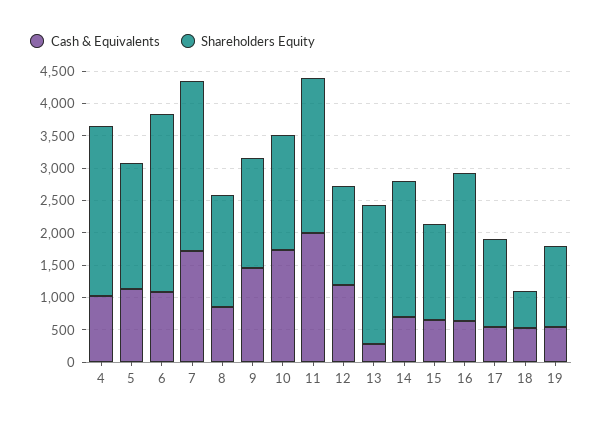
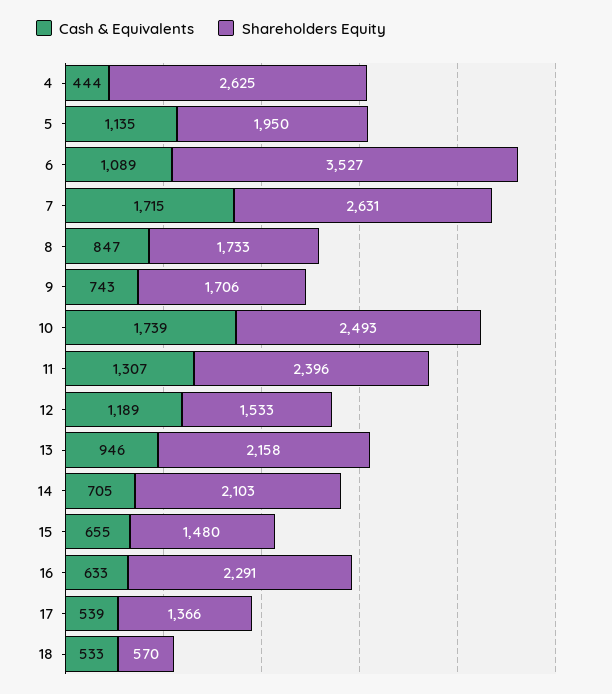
Cash & Equivalents, 4: 1000 -> 444
Shareholders Equity, 6: 2750 -> 3527
Cash & Equivalents, 9: 1500 -> 743
Shareholders Equity, 10: 1750 -> 2493
Cash & Equivalents, 11: 2000 -> 1307
Cash & Equivalents, 13: 250 -> 946
Cash & Equivalents, 19: 500 -> none
Shareholders Equity, 19: 1250 -> none

